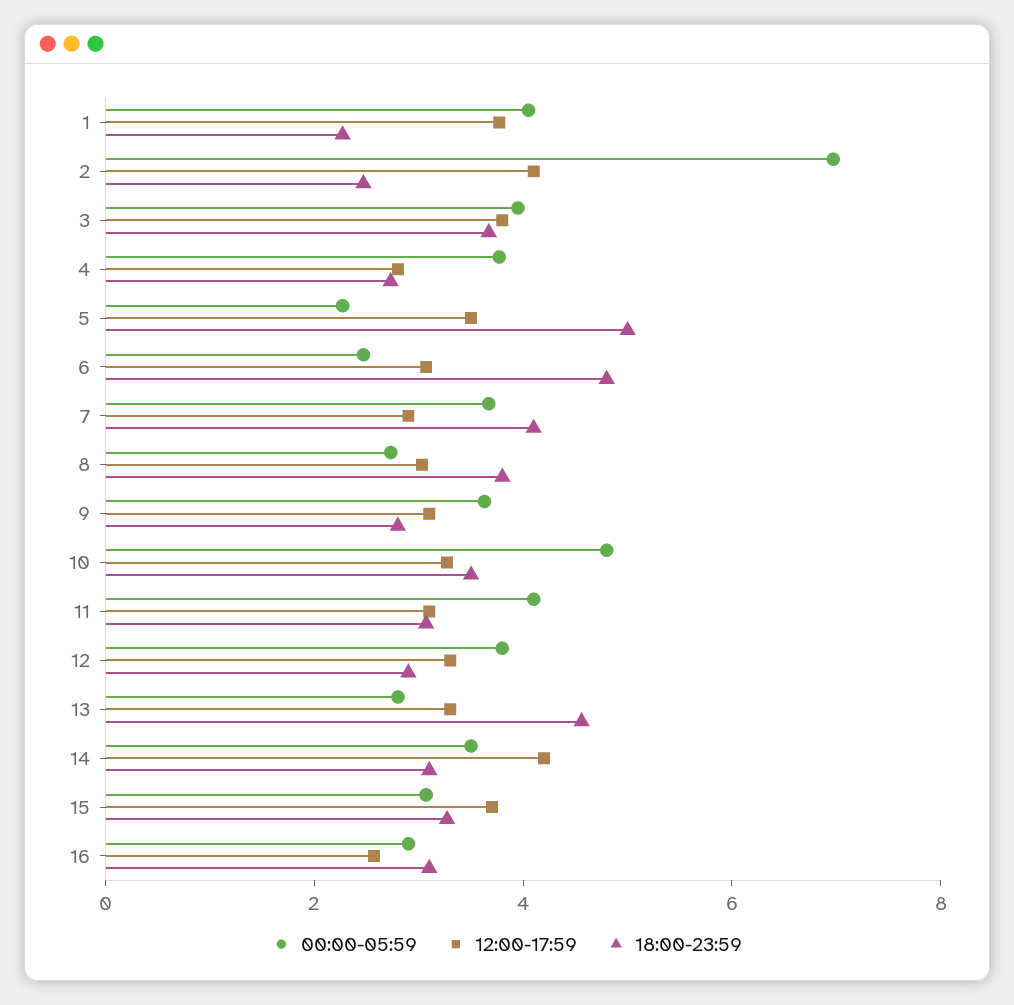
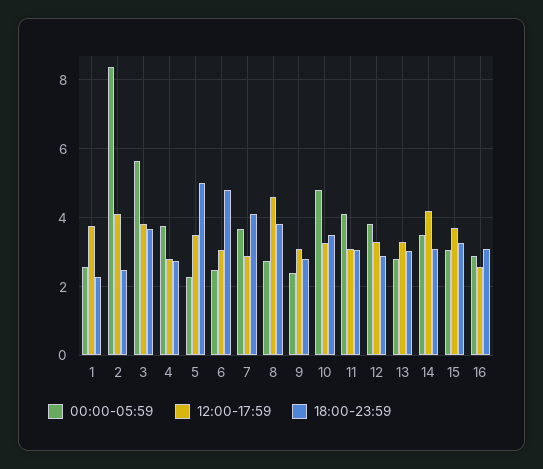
00:00-05:59, 1: 4 -> 2.6
00:00-05:59, 2: 7 -> 8.4
00:00-05:59, 3: 4 -> 5.6
12:00-17:59, 8: 3 -> 4.6
00:00-05:59, 9: 3.5 -> 2.4
18:00-23:59, 13: 4.5 -> 3

